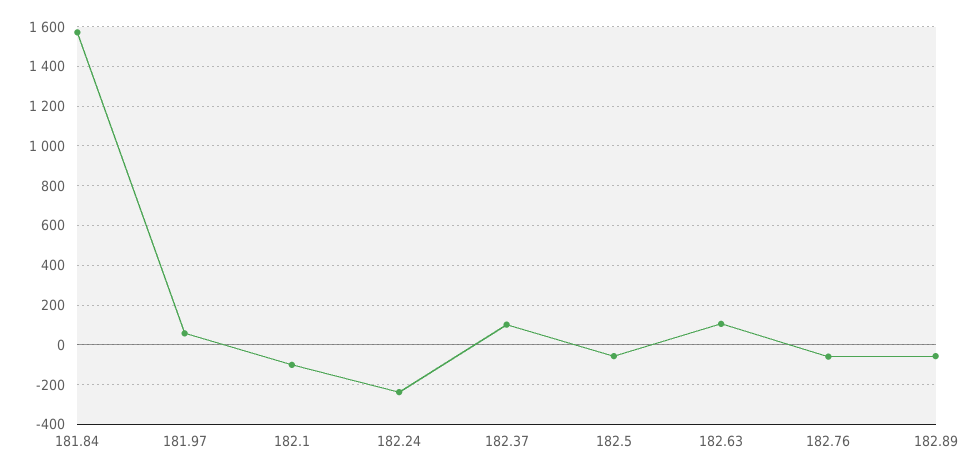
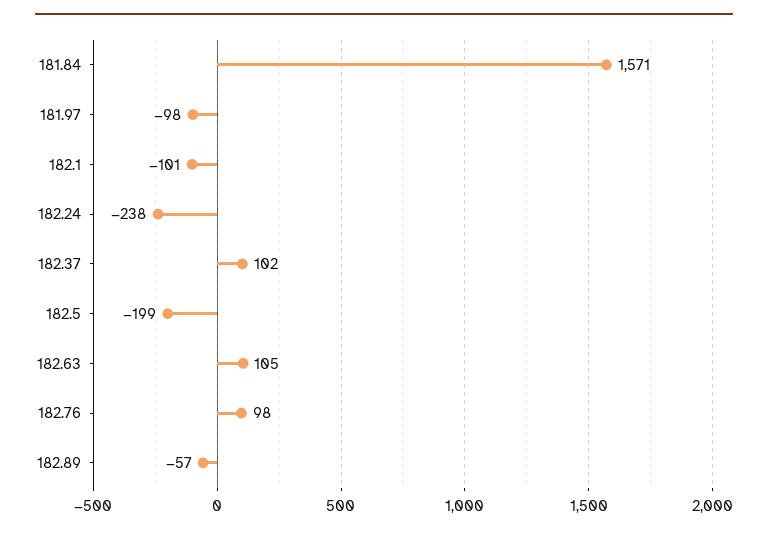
181.97: 50 -> -98
182.5: -50 -> -199
182.76: -50 -> 98

